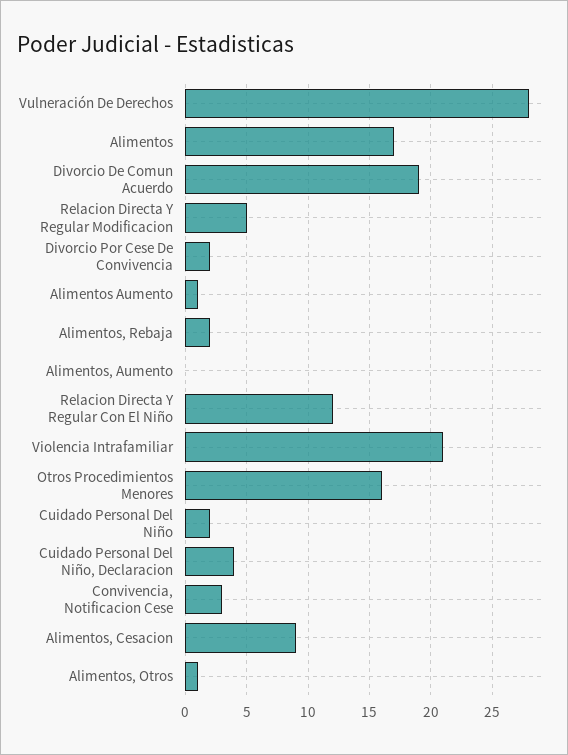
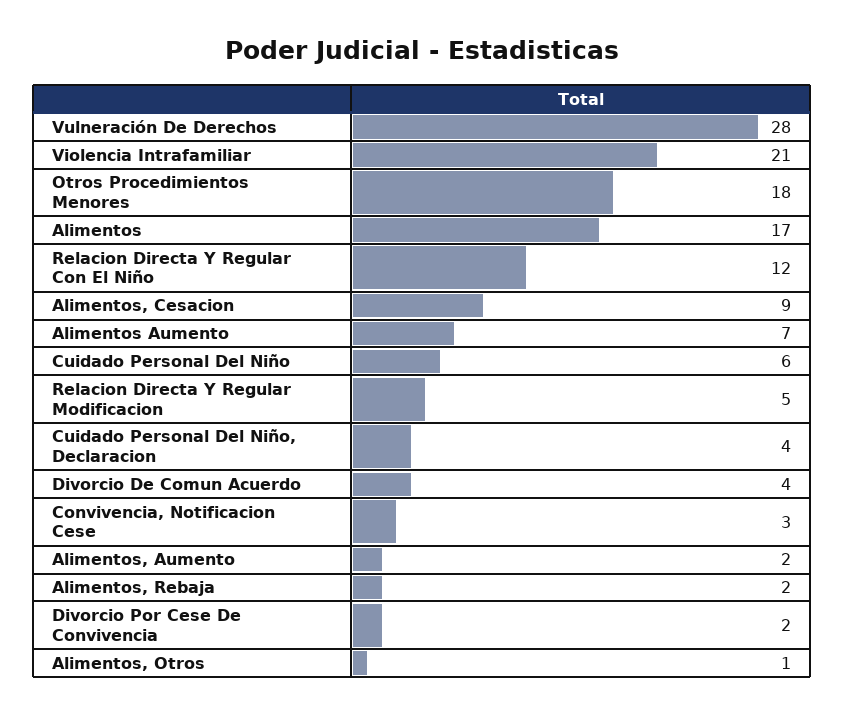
Divorcio De Comun Acuerdo: 19 -> 4
Alimentos Aumento: 1 -> 7
Alimentos, Aumento: 0 -> 2
Otros Procedimientos Menores: 16 -> 18
Cuidado Personal Del Niño: 2 -> 6

